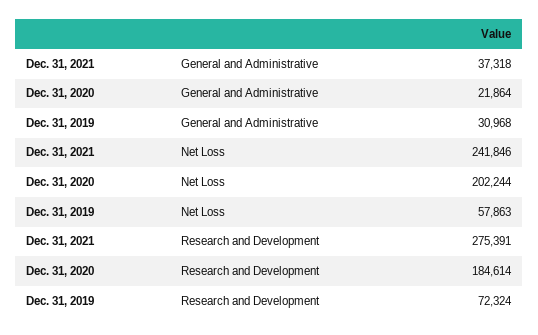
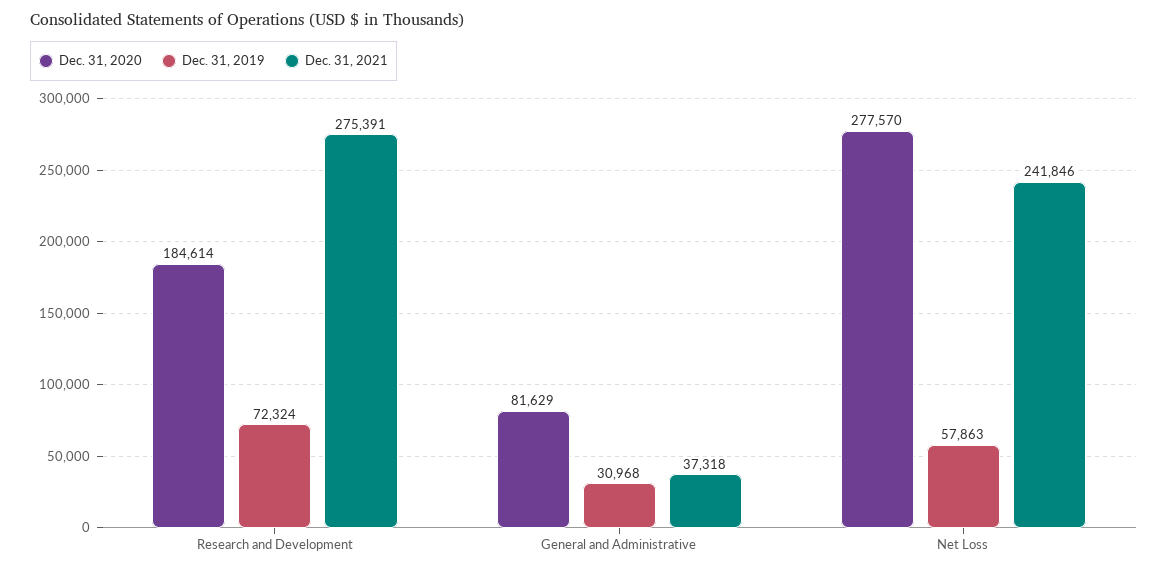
Dec. 31, 2020, General and Administrative: 21864 -> 81629
Dec. 31, 2020, Net Loss: 202244 -> 277570

